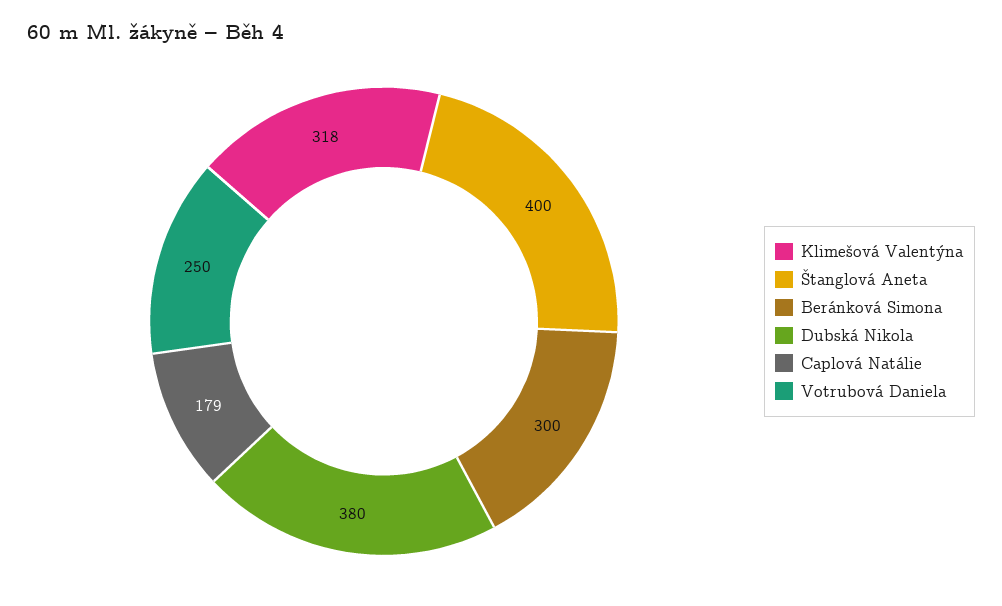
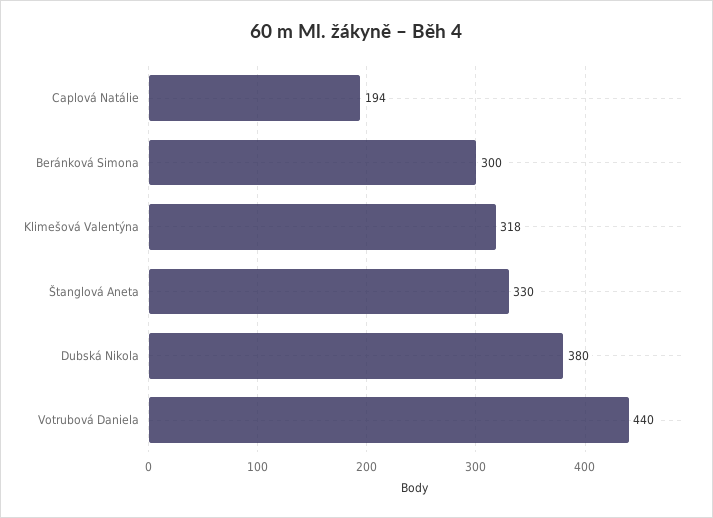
Štanglová Aneta: 400 -> 330
Caplová Natálie: 179 -> 194
Votrubová Daniela: 250 -> 440

